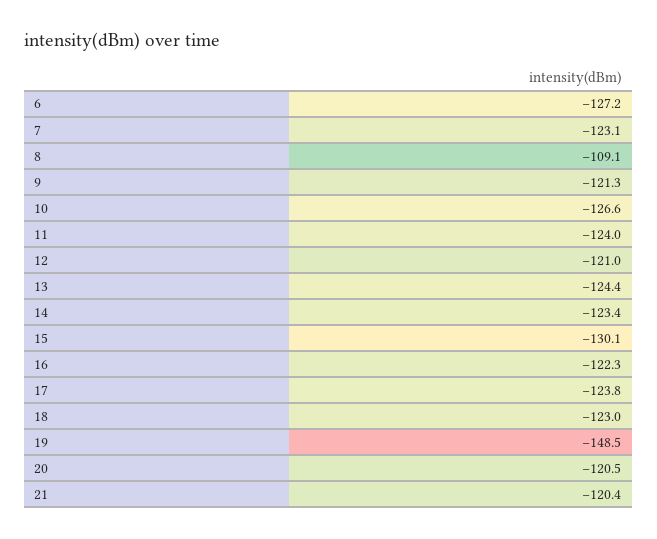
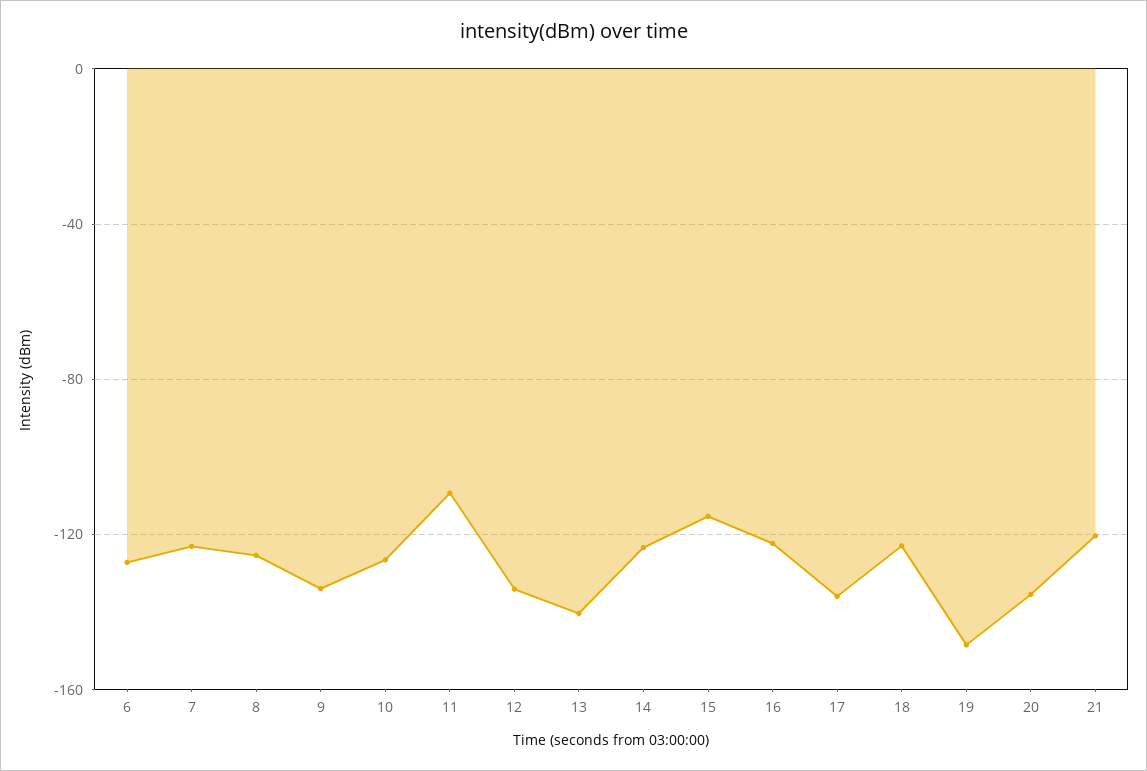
8: -109.1 -> -125
9: -121.3 -> -135
11: -124 -> -110
12: -121 -> -135
13: -124.4 -> -140
15: -130.1 -> -115
17: -123.8 -> -135
20: -120.5 -> -135

